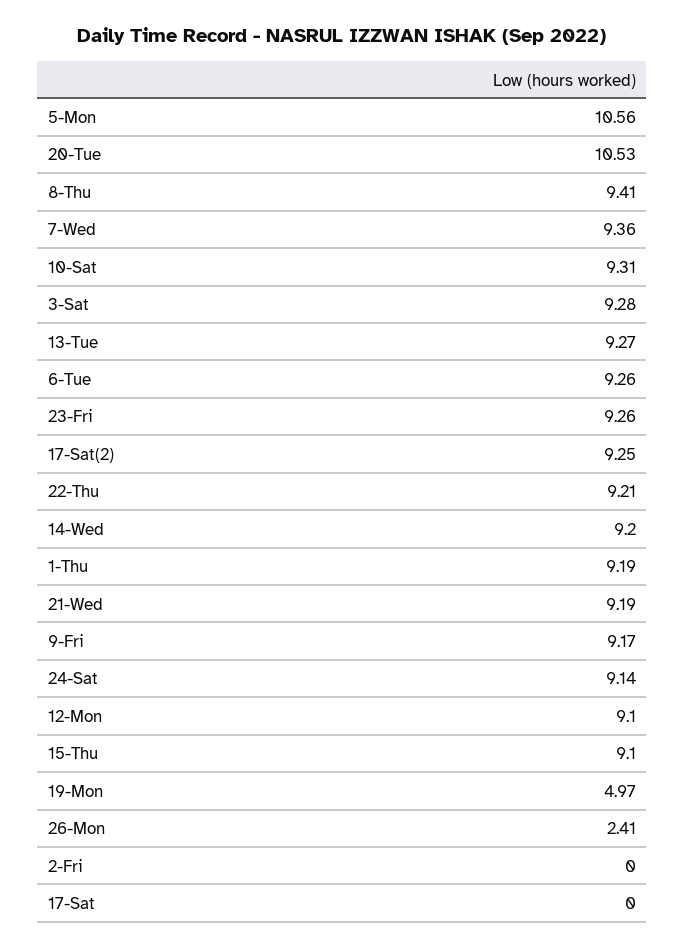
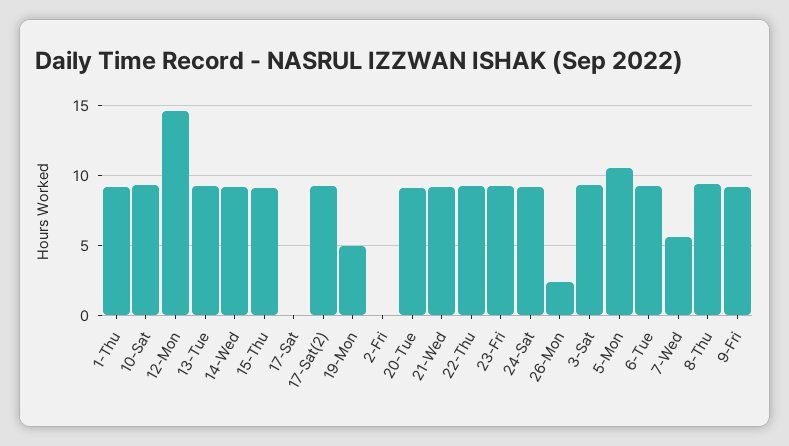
20-Tue: 10.53 -> 9
7-Wed: 9.36 -> 5.5
12-Mon: 9.1 -> 14.5

